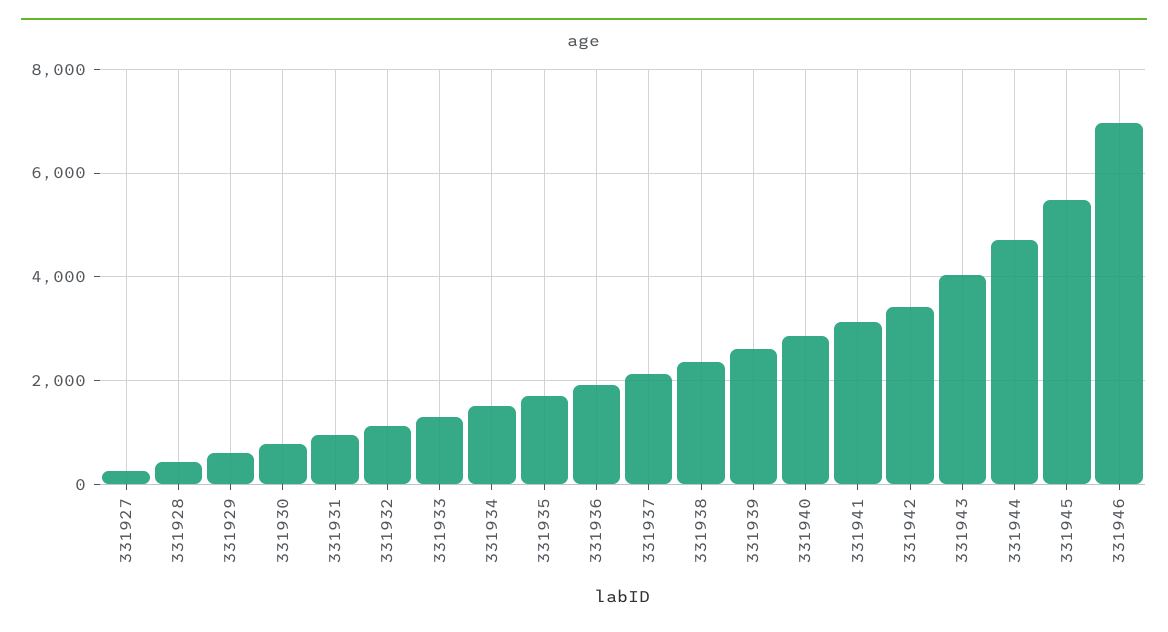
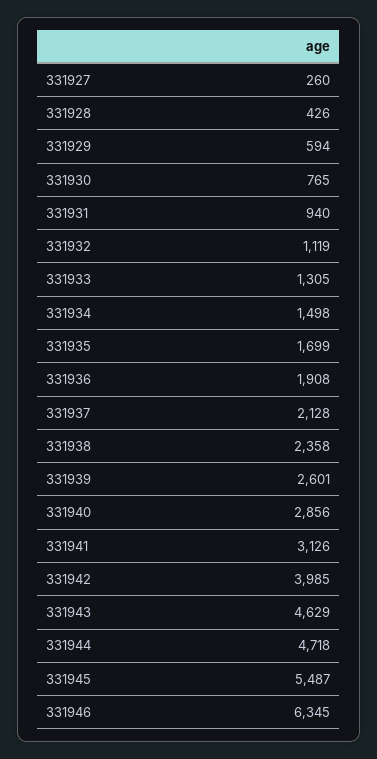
331942: 3400 -> 3985
331943: 4000 -> 4629
331946: 7000 -> 6345

